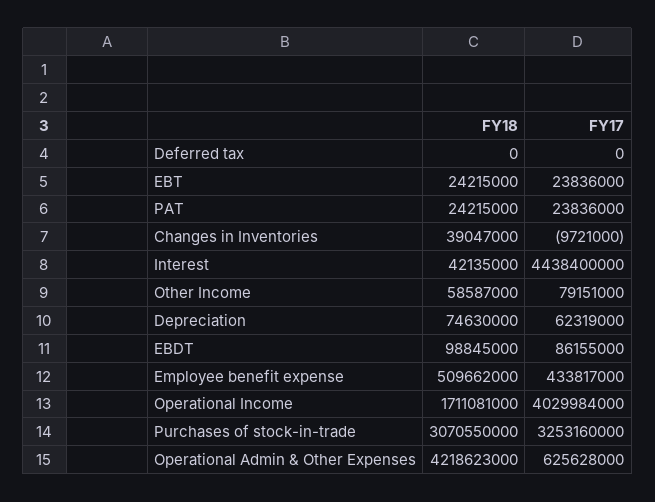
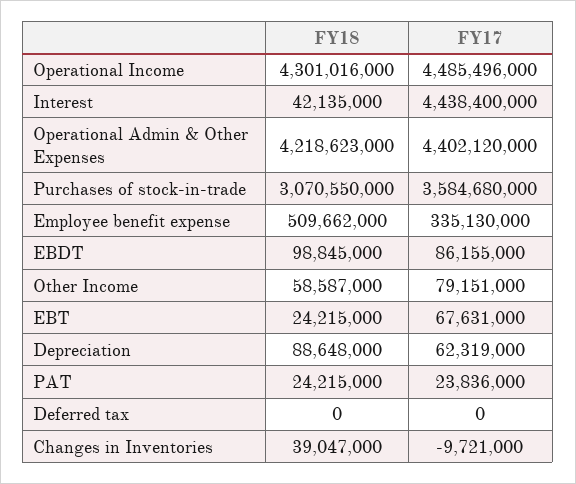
FY17, EBT: 23836000 -> 67631000
FY18, Depreciation: 74630000 -> 88648000
FY17, Employee benefit expense: 433817000 -> 335130000
FY18, Operational Income: 1711081000 -> 4301016000
FY17, Operational Income: 4029984000 -> 4485496000
FY17, Purchases of stock-in-trade: 3253160000 -> 3584680000
FY17, Operational Admin & Other Expenses: 625628000 -> 4402120000

